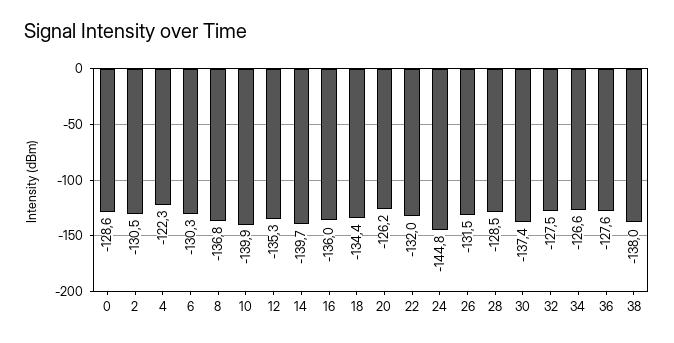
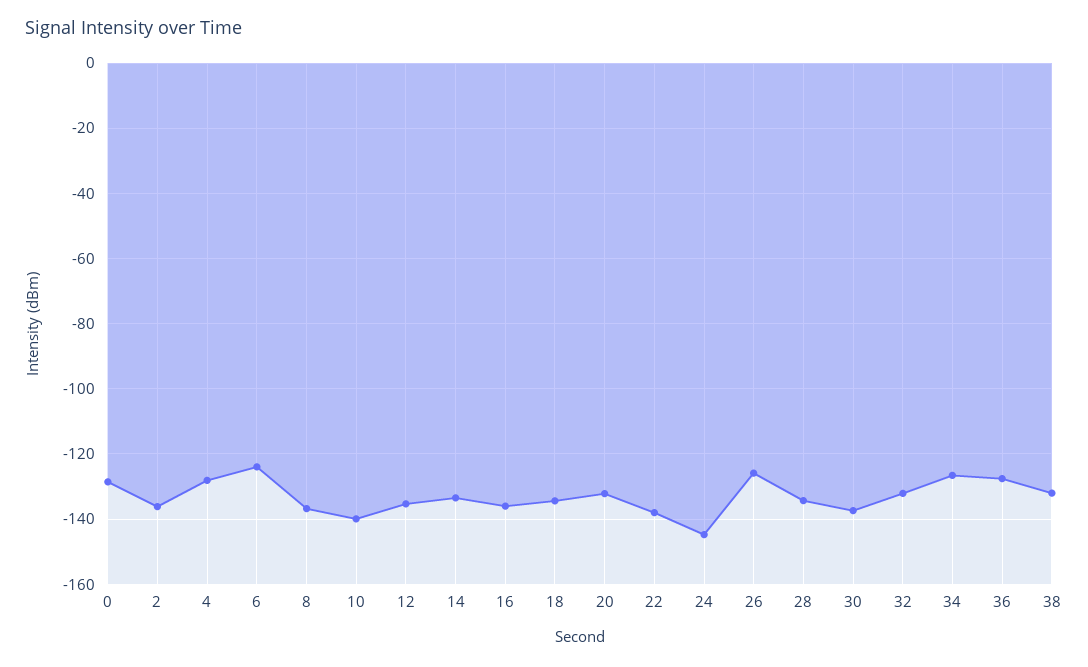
2: -130.5 -> -136
4: -122.3 -> -128
6: -130.3 -> -124
14: -139.7 -> -134
20: -126.2 -> -132
22: -132 -> -138
26: -131.5 -> -126
28: -128.5 -> -134
32: -127.5 -> -132
38: -138 -> -132

